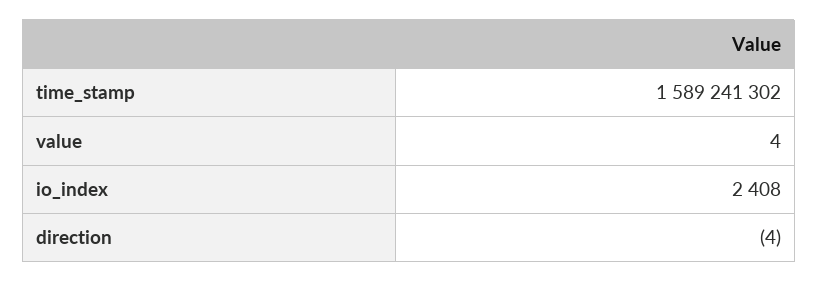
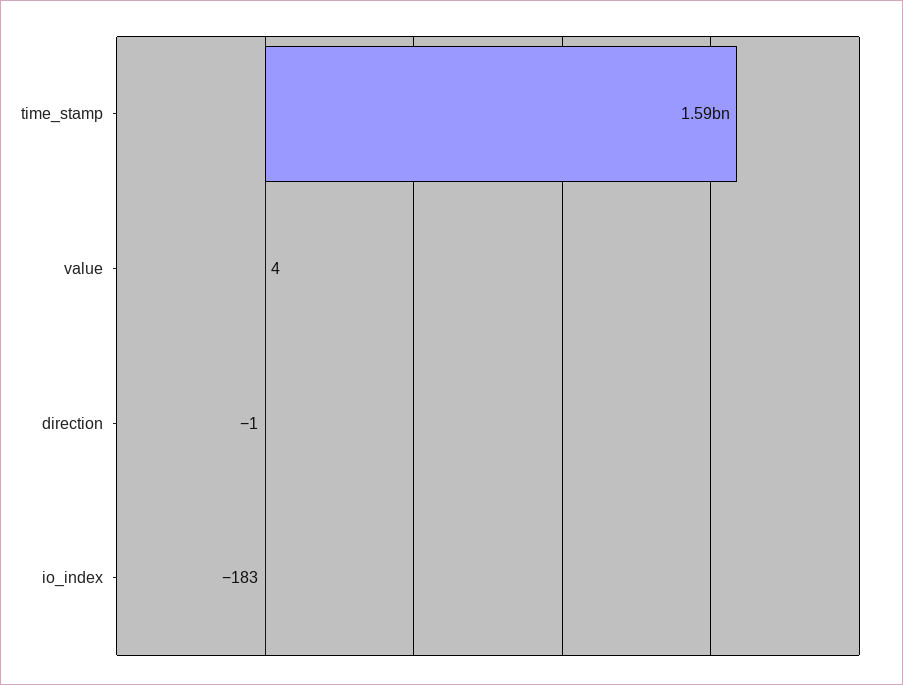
io_index: 2408 -> -183
direction: -4 -> -1

